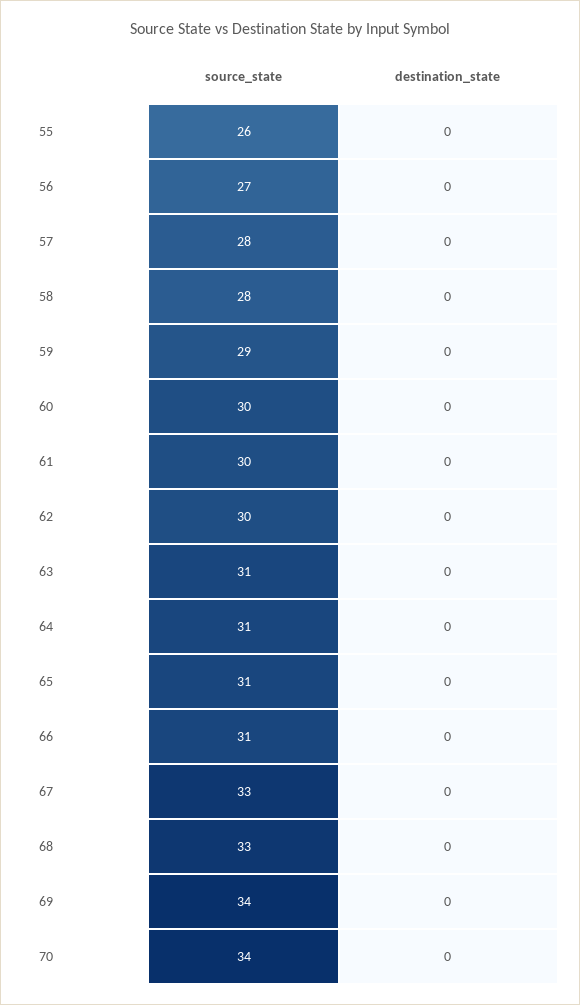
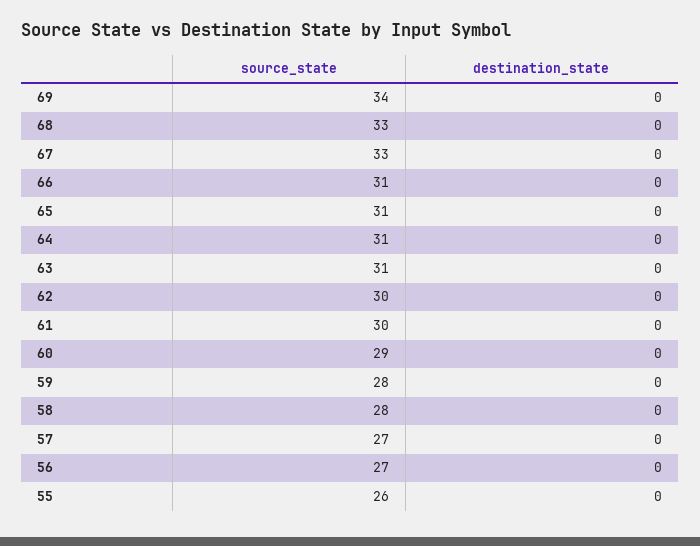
source_state, 57: 28 -> 27
source_state, 59: 29 -> 28
source_state, 60: 30 -> 29
source_state, 70: 34 -> none
destination_state, 70: 0 -> none

